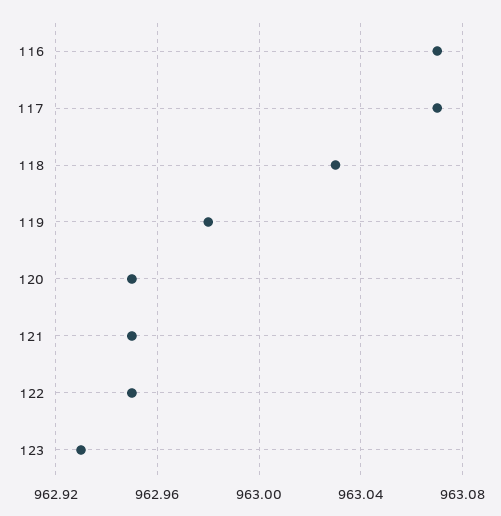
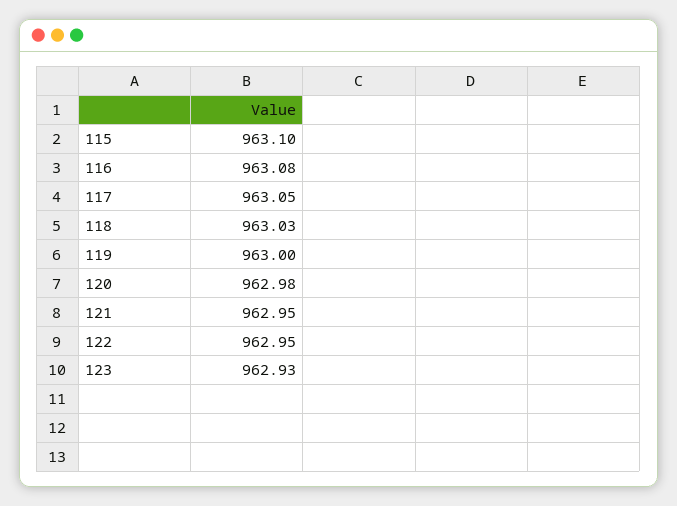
116: 963.07 -> 963.08
117: 963.07 -> 963.05
119: 962.98 -> 963
120: 962.95 -> 962.98
115: none -> 963.1

